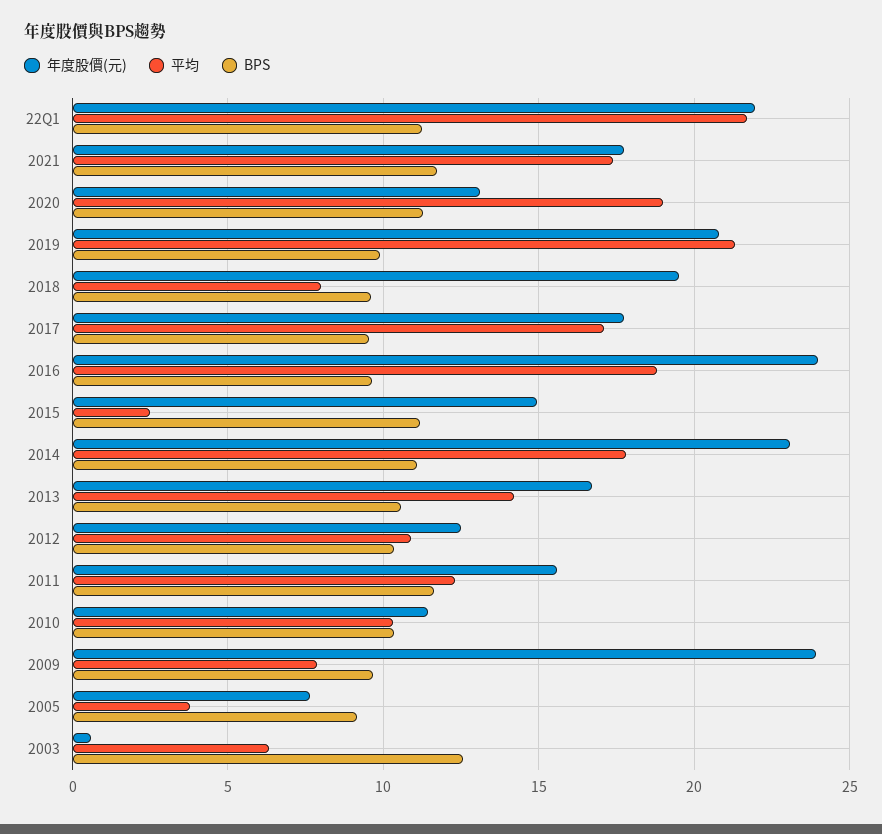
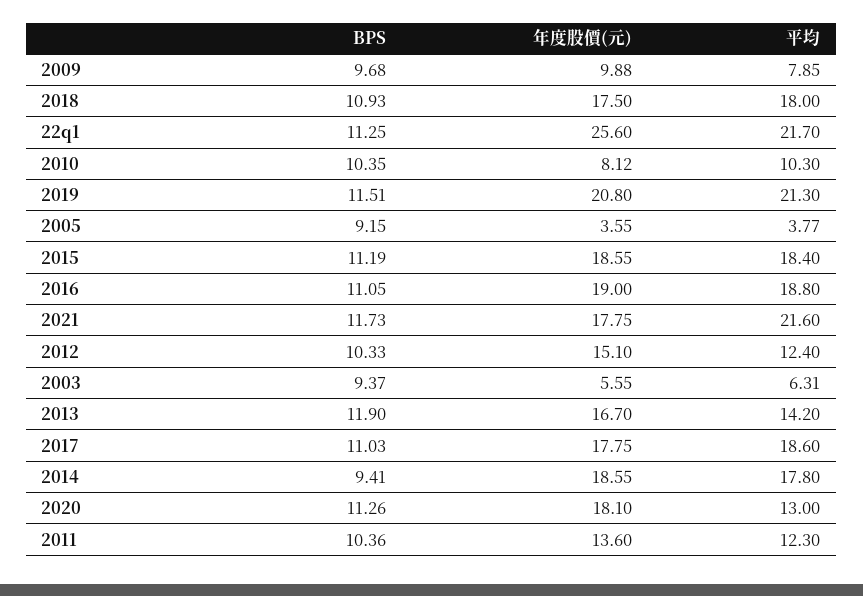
年度股價(元), 22Q1: 22 -> 25.6
平均, 2021: 17.5 -> 21.6
年度股價(元), 2020: 13 -> 18.1
平均, 2020: 19 -> 13
BPS, 2019: 10 -> 11.51
年度股價(元), 2018: 19.5 -> 17.5
平均, 2018: 8 -> 18
BPS, 2018: 9.5 -> 10.93
平均, 2017: 17 -> 18.6
BPS, 2017: 9.5 -> 11.03
年度股價(元), 2016: 24 -> 19
BPS, 2016: 9.5 -> 11.05
年度股價(元), 2015: 15 -> 18.55
平均, 2015: 2.5 -> 18.4
年度股價(元), 2014: 23 -> 18.55
BPS, 2014: 11 -> 9.41
BPS, 2013: 10.5 -> 11.9
年度股價(元), 2012: 12.5 -> 15.1
平均, 2012: 11 -> 12.4
年度股價(元), 2011: 15.5 -> 13.6
BPS, 2011: 11.5 -> 10.36
年度股價(元), 2010: 11.5 -> 8.12
年度股價(元), 2009: 24 -> 9.88
年度股價(元), 2005: 7.5 -> 3.55
年度股價(元), 2003: 0.5 -> 5.55
BPS, 2003: 12.5 -> 9.37

